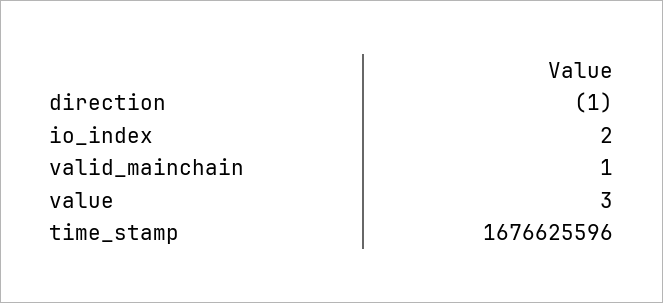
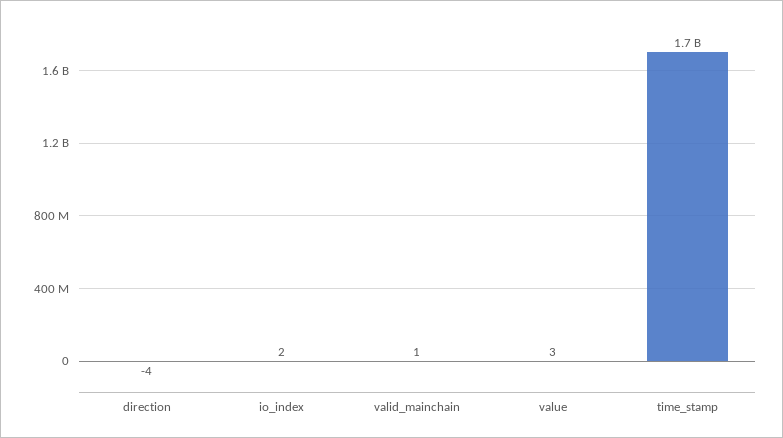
direction: -1 -> -4

